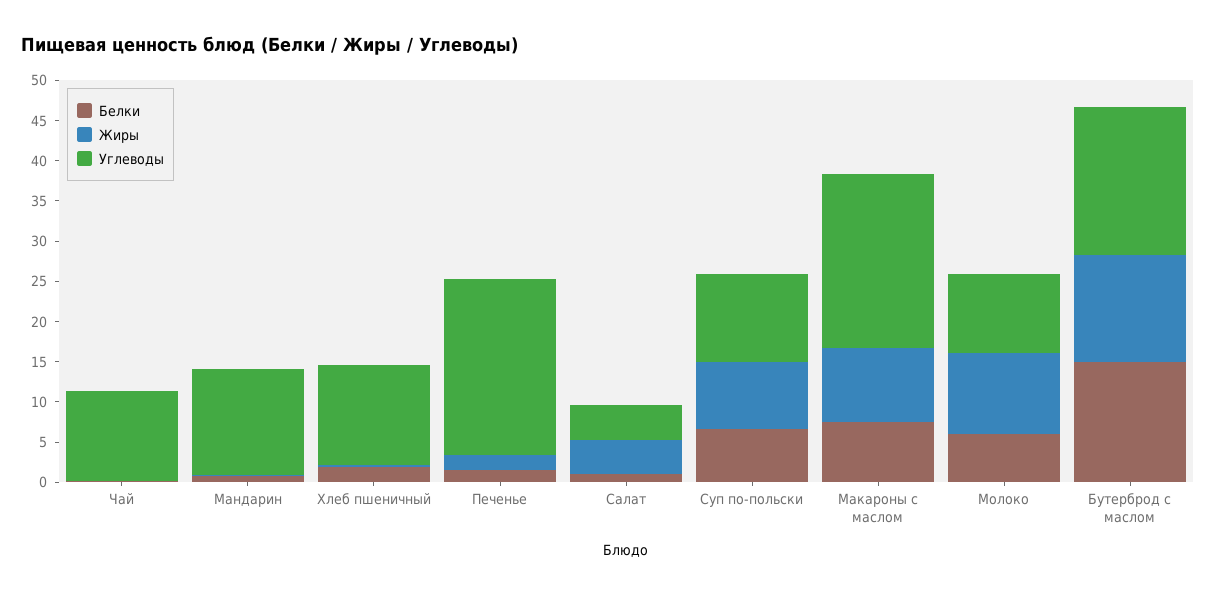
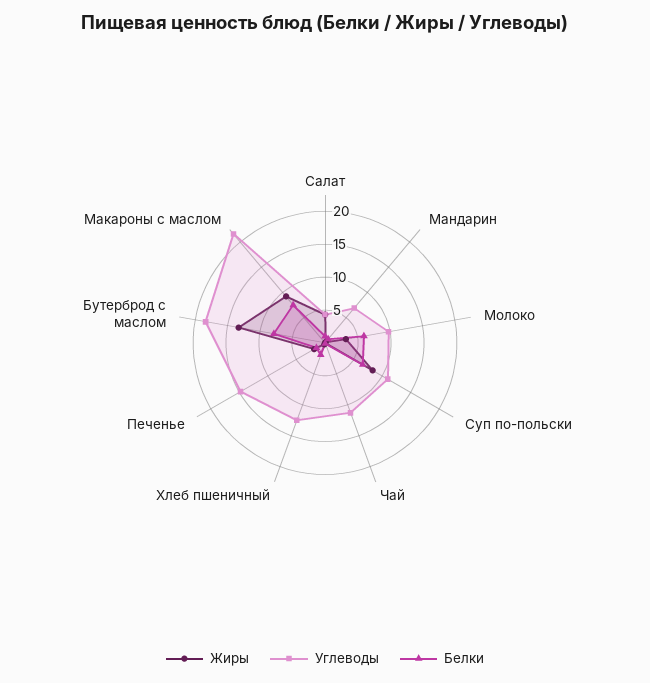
Углеводы, Мандарин: 13 -> 7.5
Углеводы, Печенье: 22 -> 15
Жиры, Молоко: 10 -> 2.5
Белки, Бутерброд с маслом: 15 -> 7.5

